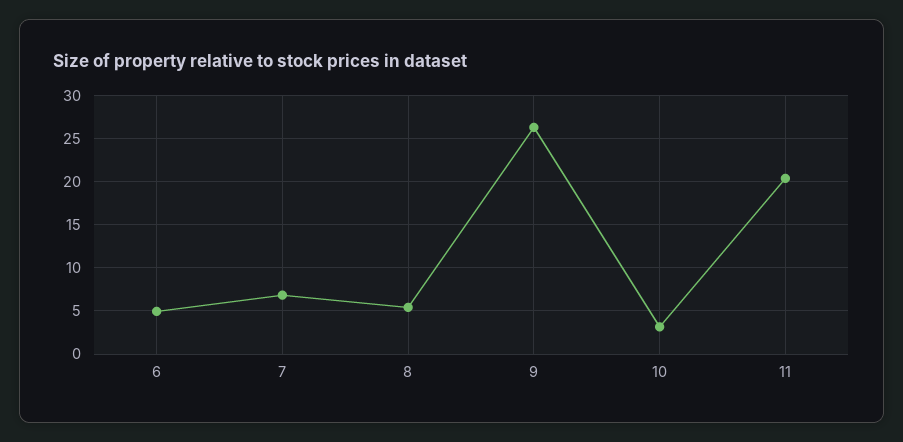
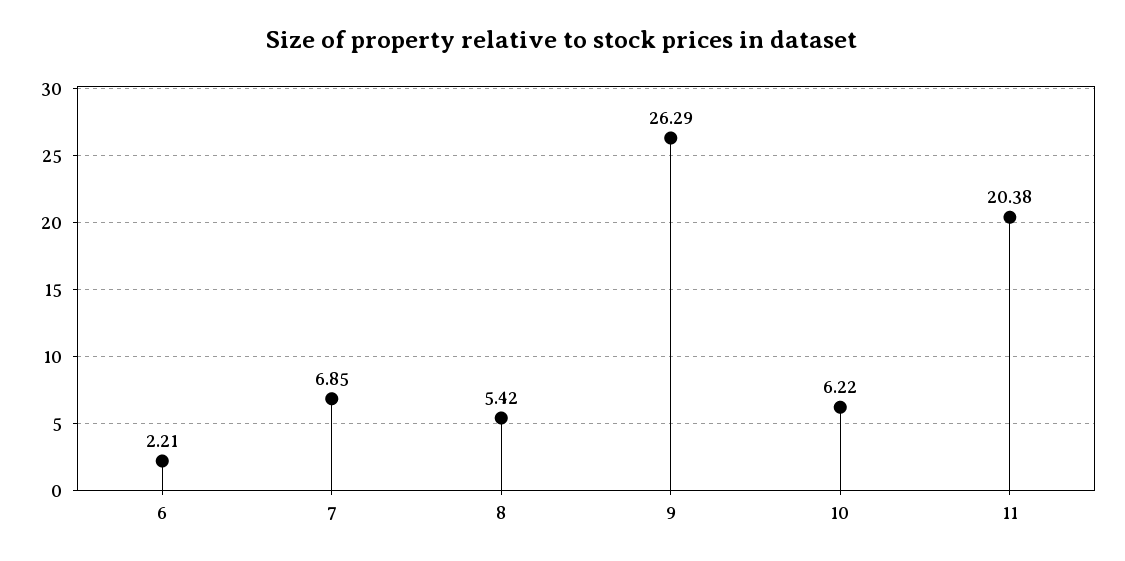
6: 5 -> 2.21
10: 3 -> 6.22

